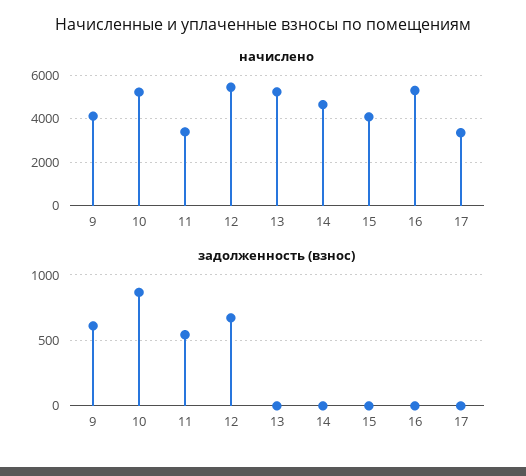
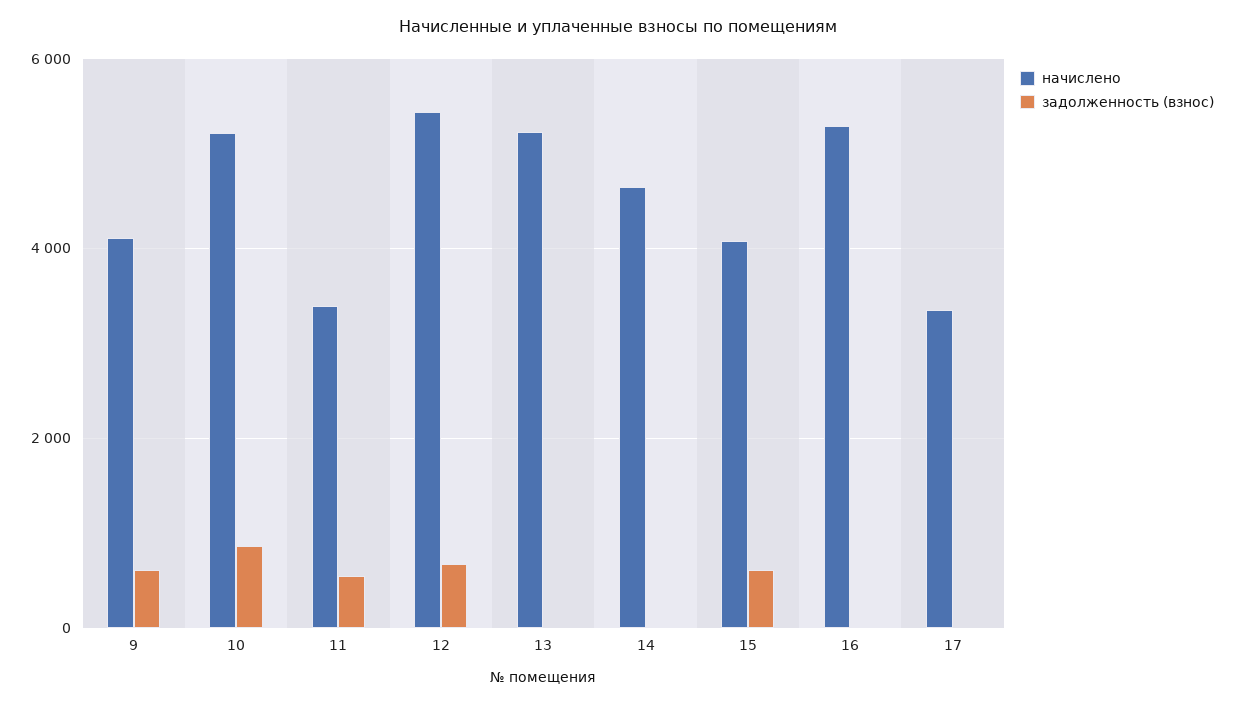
задолженность (взнос), 15: 0 -> 600

